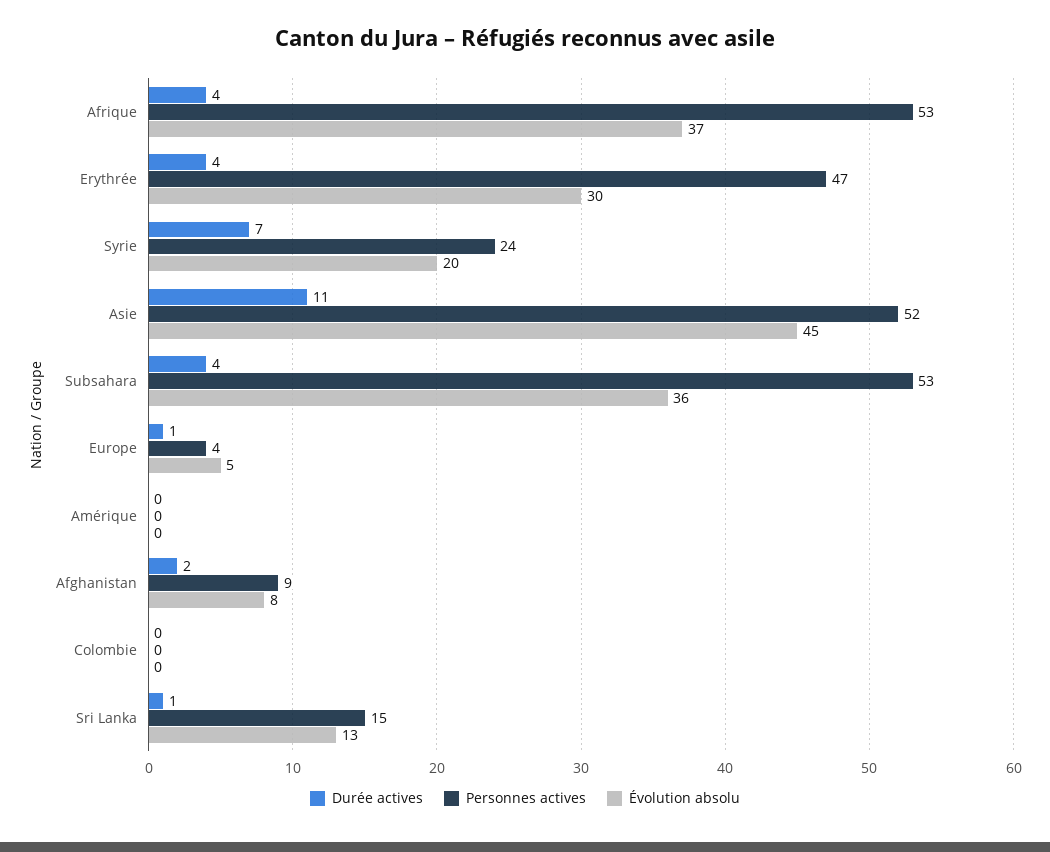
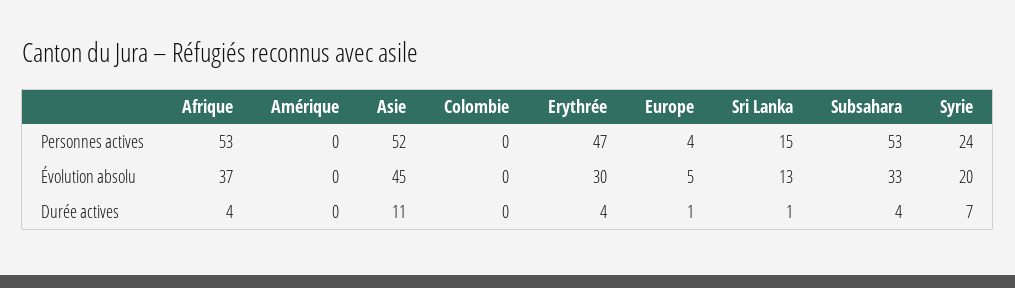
Évolution absolu, Subsahara: 36 -> 33
Durée actives, Afghanistan: 2 -> none
Personnes actives, Afghanistan: 9 -> none
Évolution absolu, Afghanistan: 8 -> none

